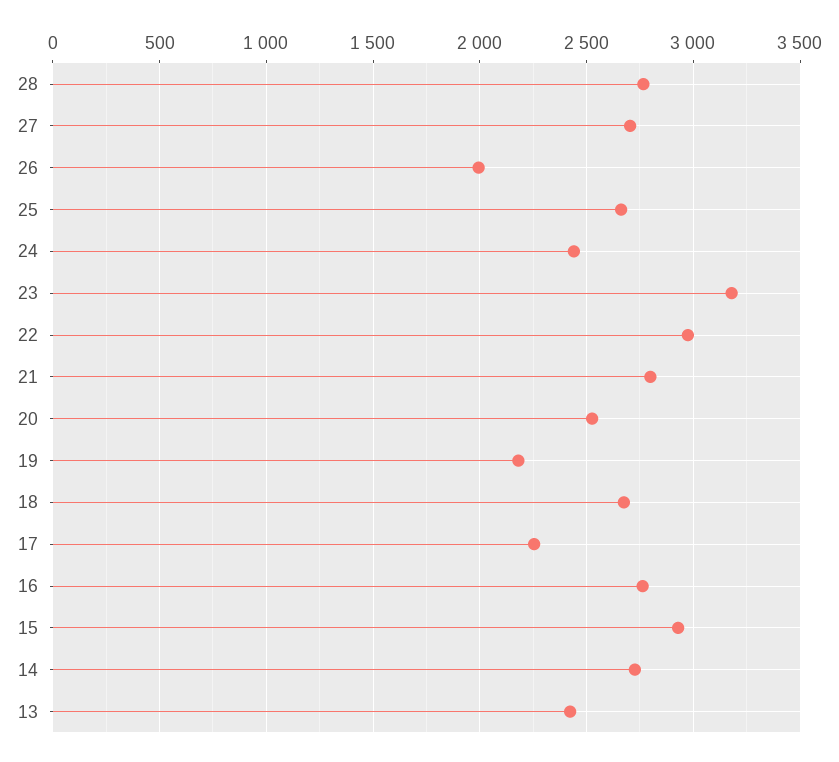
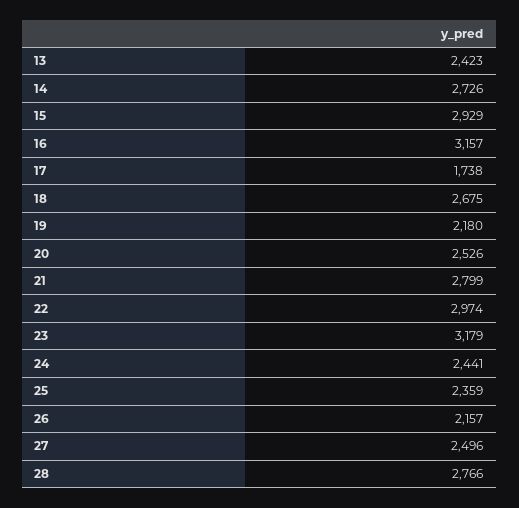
27: 2700 -> 2496
26: 2000 -> 2157
25: 2650 -> 2359
17: 2250 -> 1738
16: 2750 -> 3157

